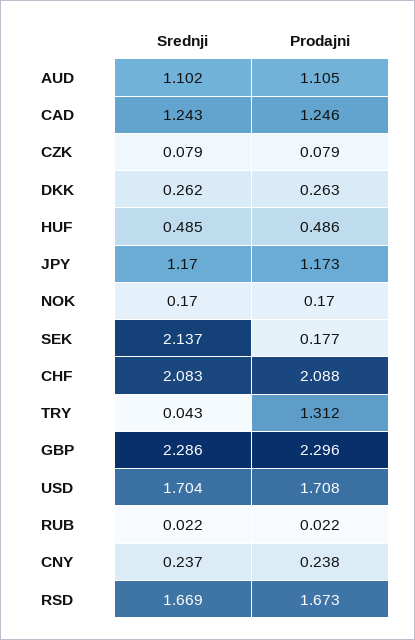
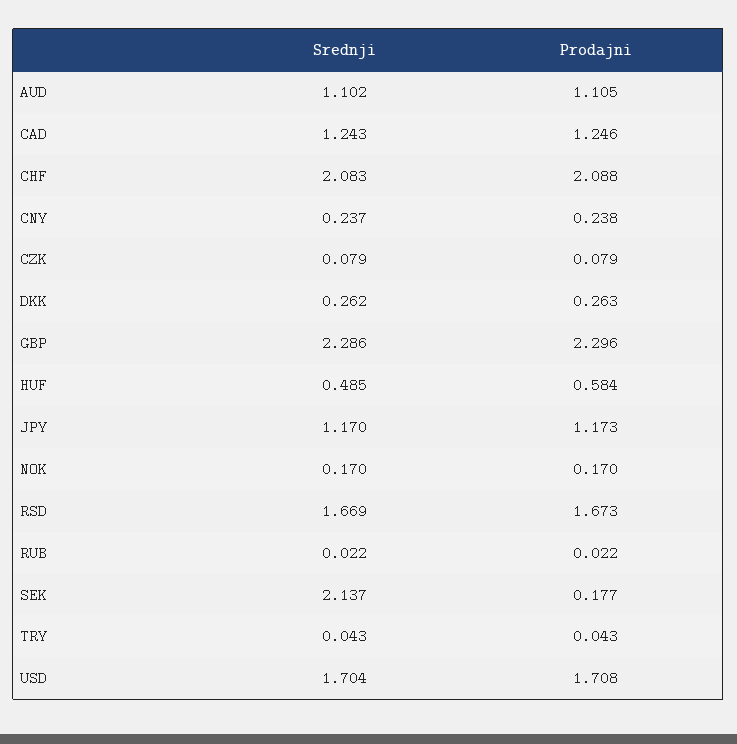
Prodajni, HUF: 0.486 -> 0.584
Prodajni, TRY: 1.312 -> 0.043

